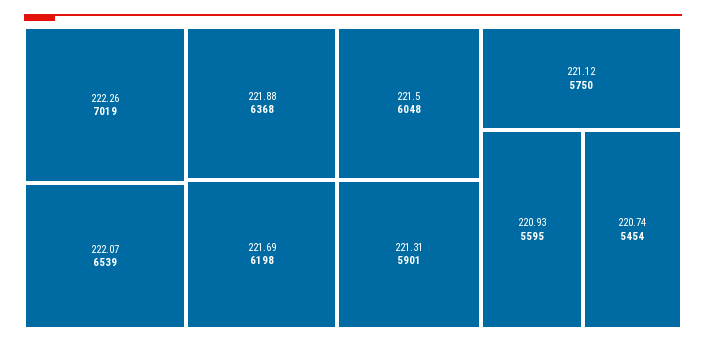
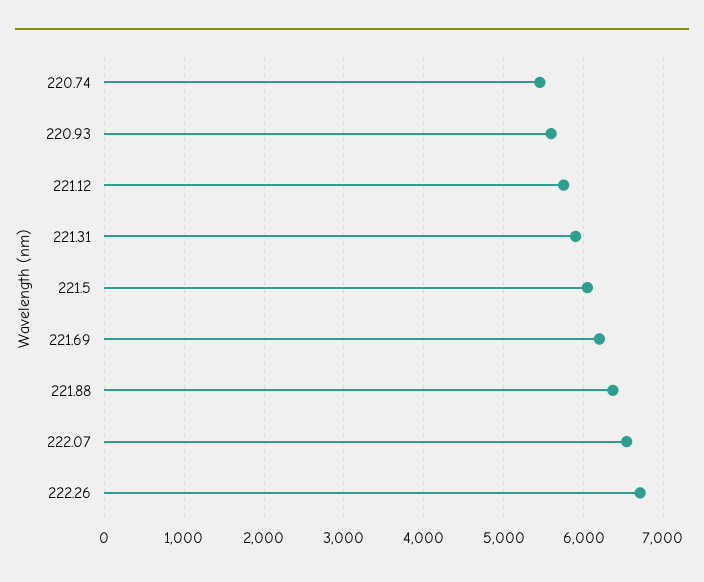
222.26: 7019 -> 6700

